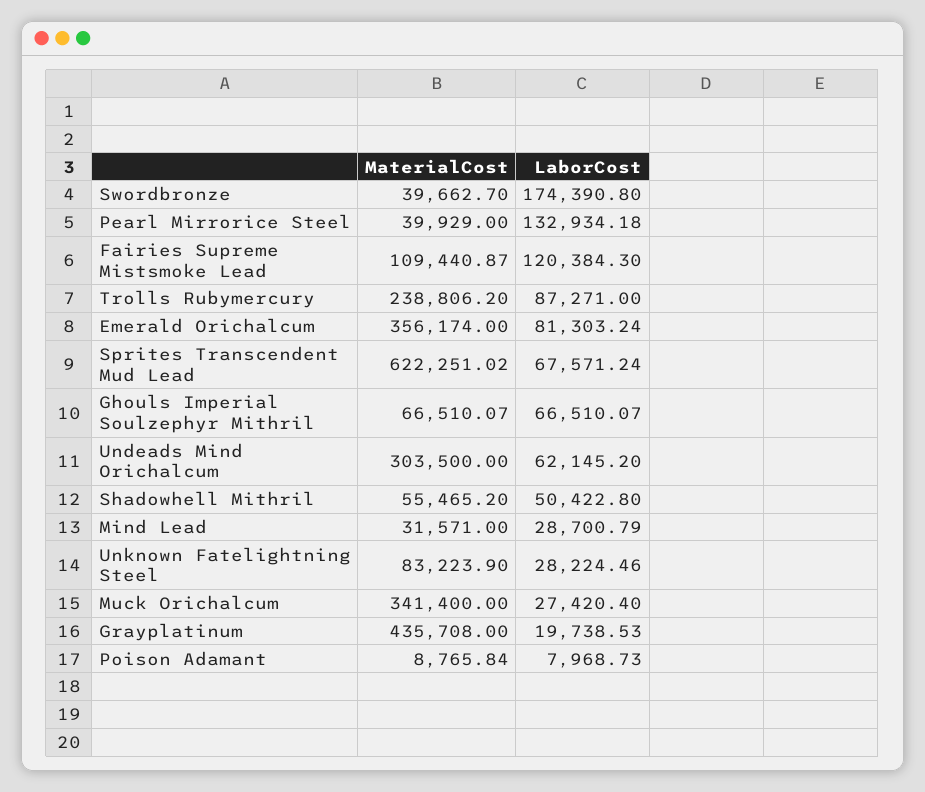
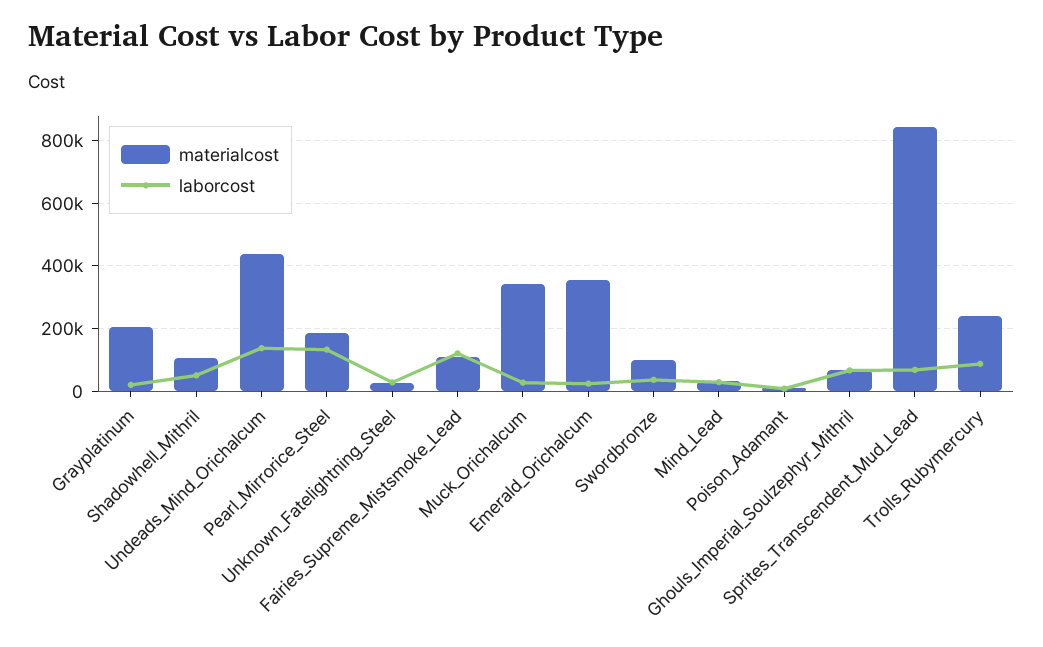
MaterialCost, Swordbronze: 39662.7 -> 100000
LaborCost, Swordbronze: 174390.8 -> 40000
MaterialCost, Pearl Mirrorice Steel: 39929 -> 180000
LaborCost, Emerald Orichalcum: 81303.24 -> 20000
MaterialCost, Sprites Transcendent Mud Lead: 622251.02 -> 840000
MaterialCost, Undeads Mind Orichalcum: 303500 -> 440000
LaborCost, Undeads Mind Orichalcum: 62145.2 -> 140000
MaterialCost, Shadowhell Mithril: 55465.2 -> 100000
MaterialCost, Unknown Fatelightning Steel: 83223.9 -> 20000
MaterialCost, Grayplatinum: 435708 -> 200000

